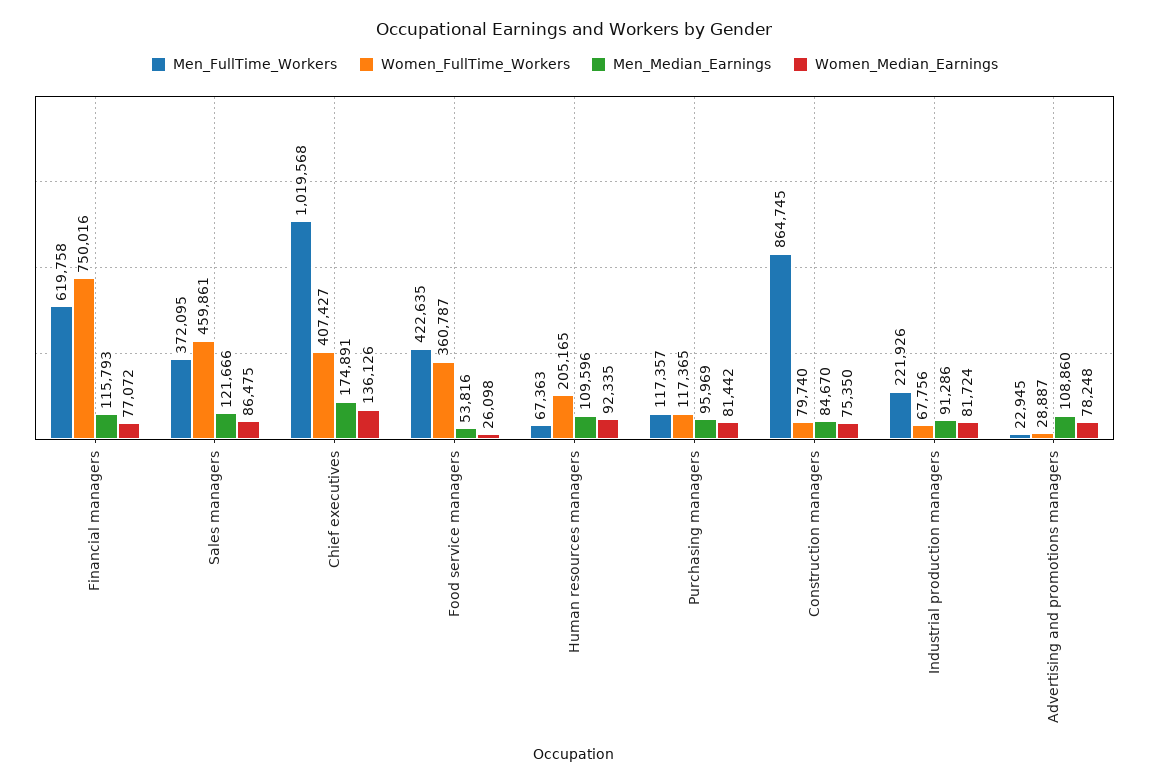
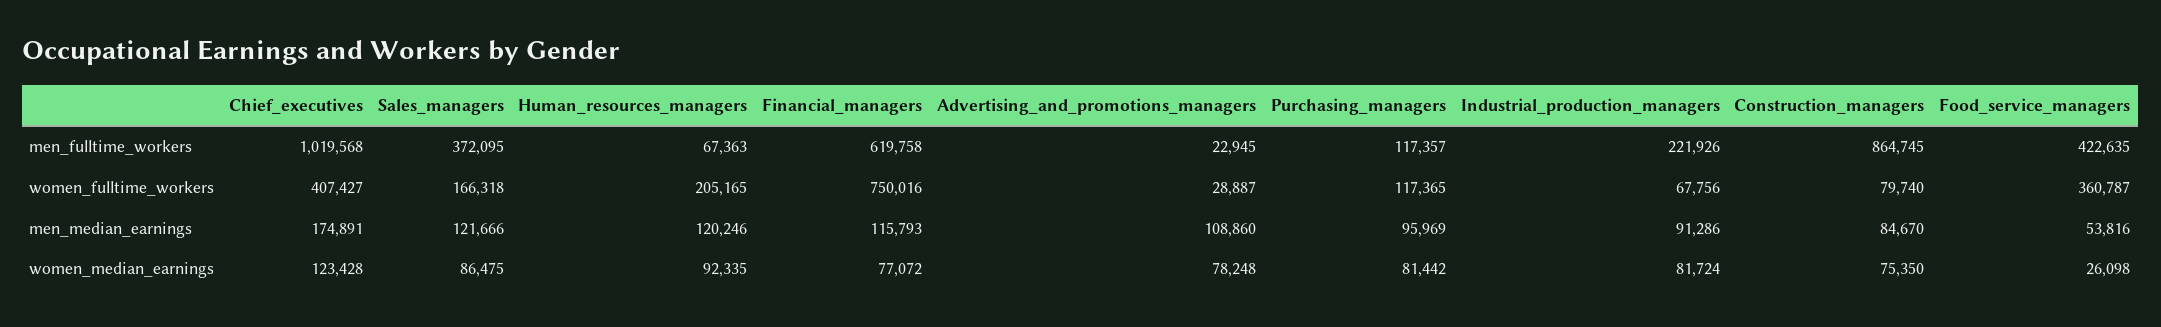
Women_FullTime_Workers, Sales managers: 459861 -> 166318
Women_Median_Earnings, Chief executives: 136126 -> 123428
Men_Median_Earnings, Human resources managers: 109596 -> 120246

